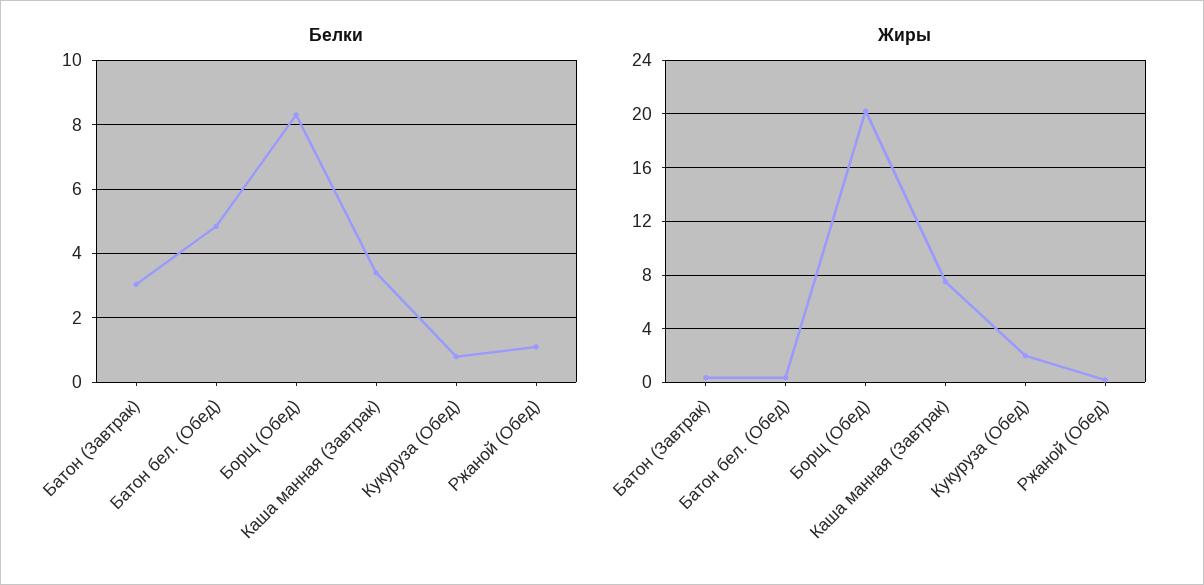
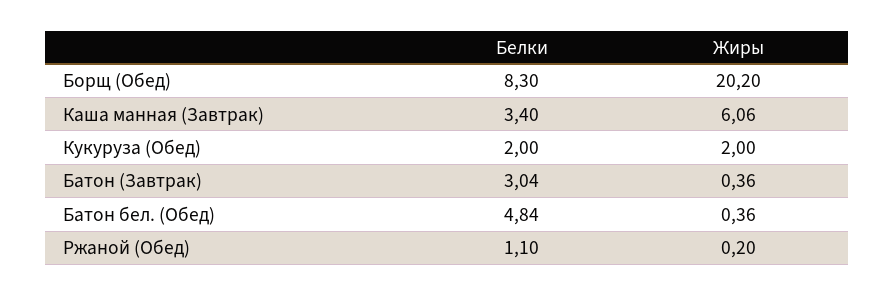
Белки, Кукуруза (Обед): 0.8 -> 2
Жиры, Каша манная (Завтрак): 7.5 -> 6.06

